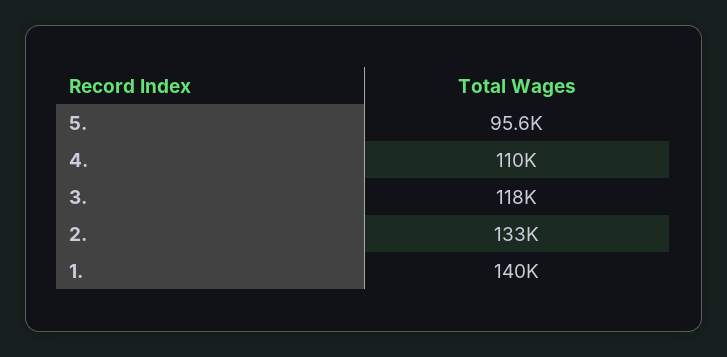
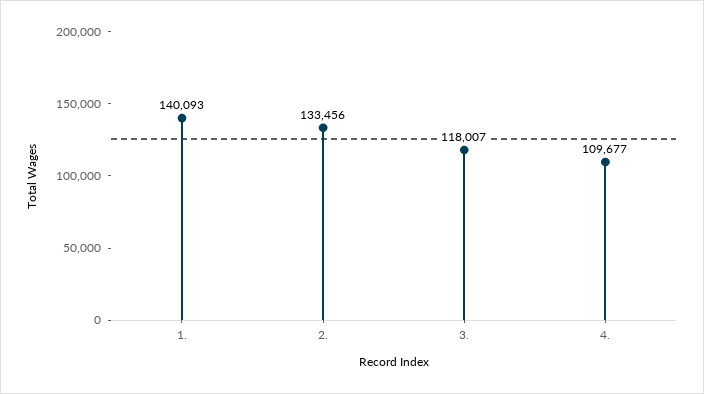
5.: 95600 -> none

